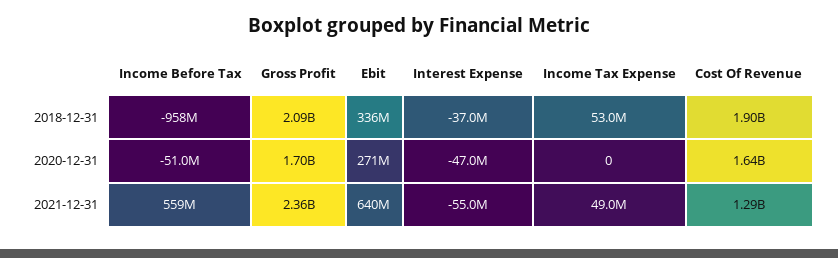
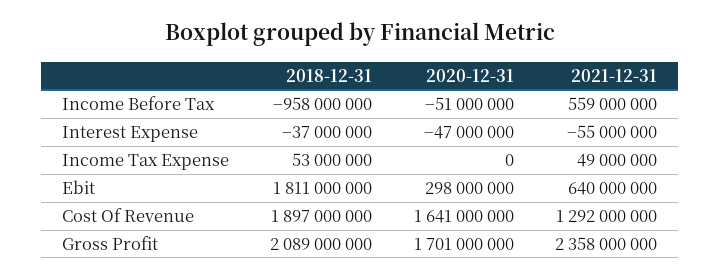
Ebit, 2018-12-31: 336000000 -> 1811000000
Ebit, 2020-12-31: 271000000 -> 298000000

